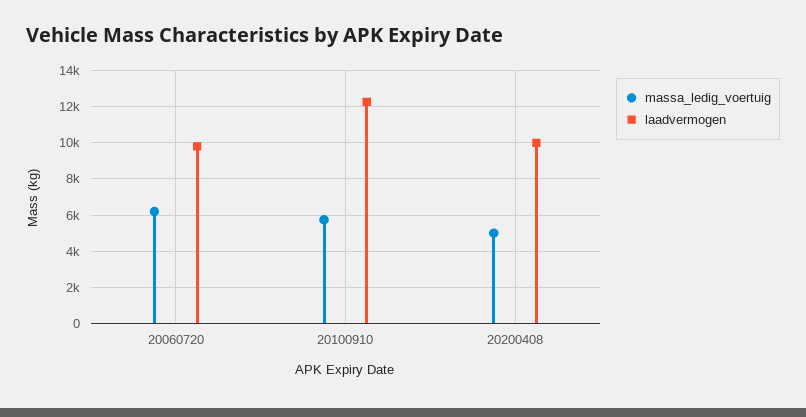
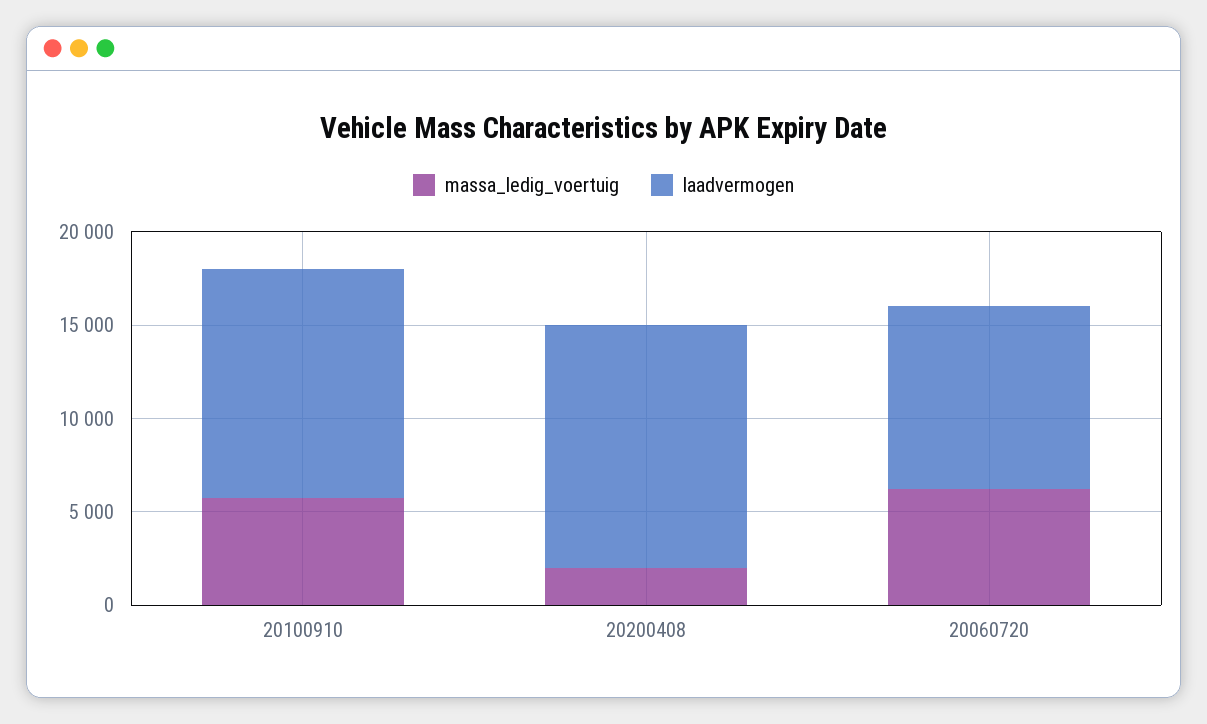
massa_ledig_voertuig, 20200408: 5000 -> 2000
laadvermogen, 20200408: 10000 -> 13000

